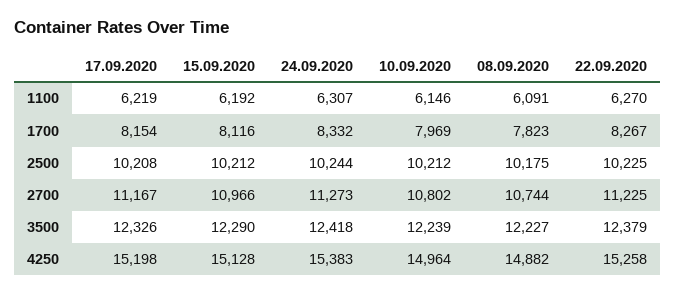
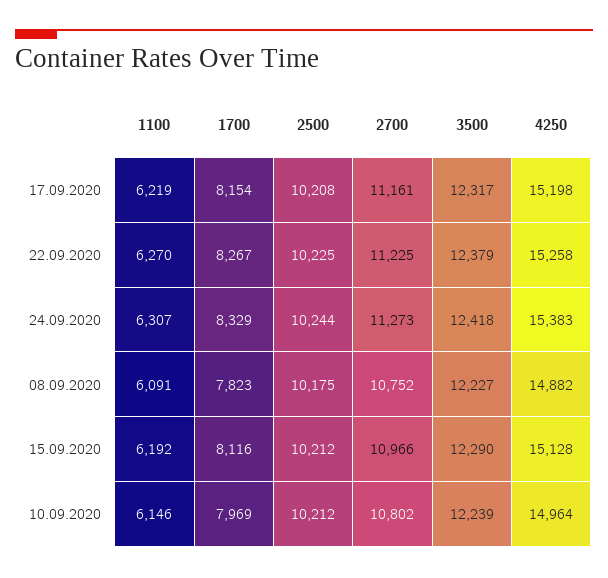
24.09.2020, 1700: 8332 -> 8329
17.09.2020, 2700: 11167 -> 11161
08.09.2020, 2700: 10744 -> 10752
17.09.2020, 3500: 12326 -> 12317

